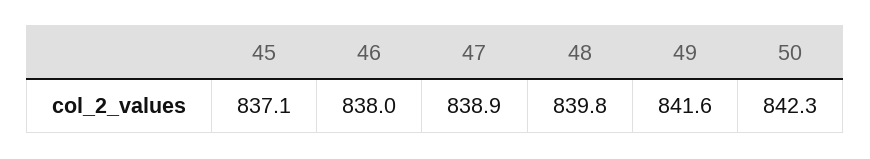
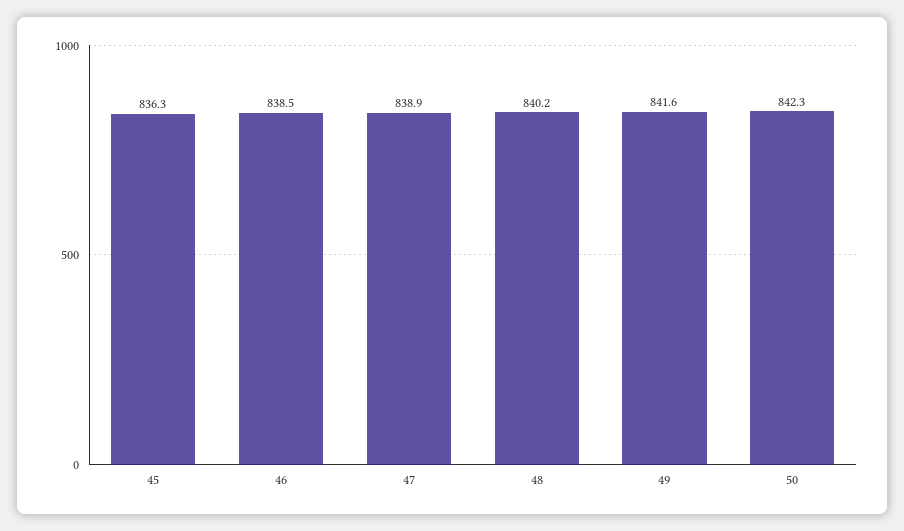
45: 837.1 -> 836.3
46: 838 -> 838.5
48: 839.8 -> 840.2

